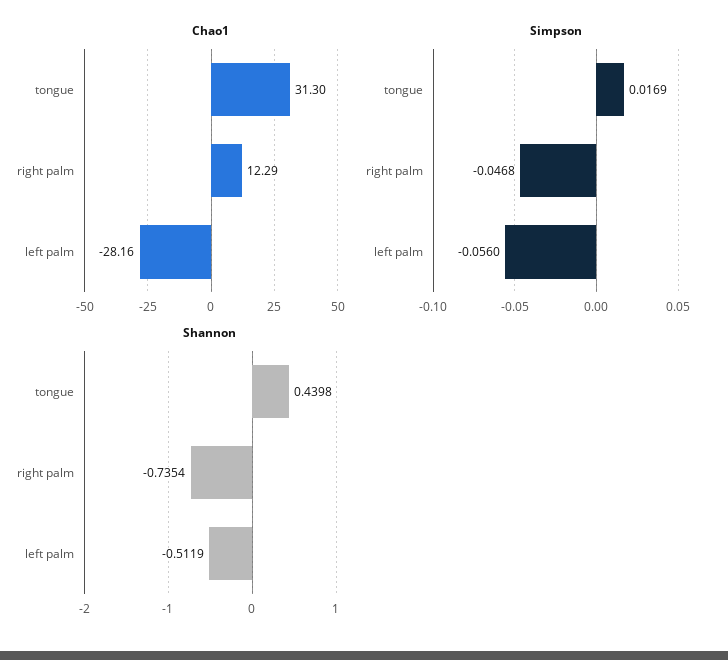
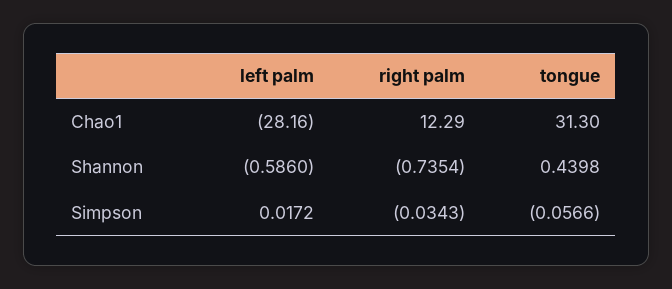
Simpson, tongue: 0.0169 -> -0.0566
Simpson, right palm: -0.0468 -> -0.0343
Simpson, left palm: -0.056 -> 0.0172
Shannon, left palm: -0.5119 -> -0.586

